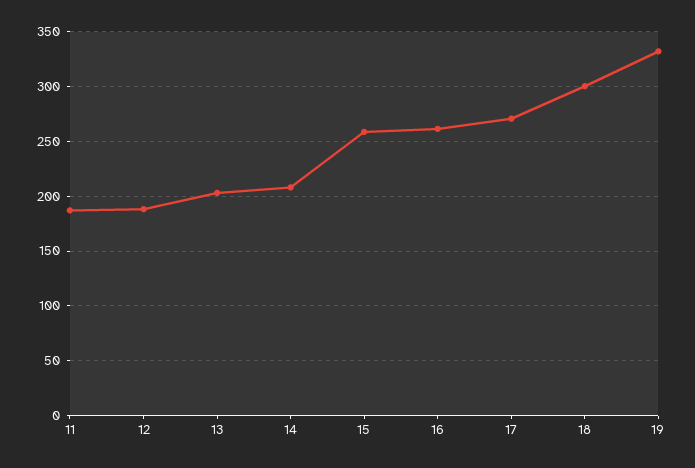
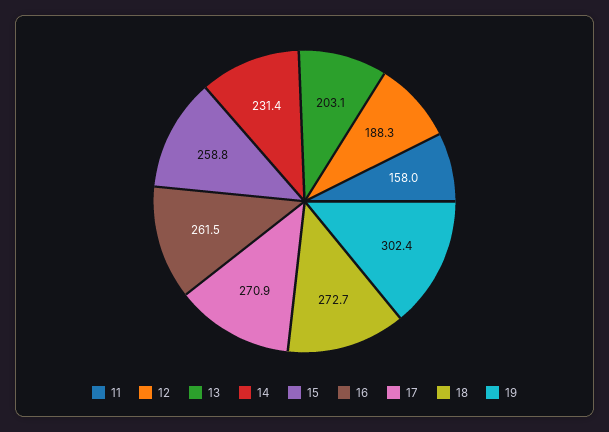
11: 190 -> 158
14: 210 -> 231.4
18: 300 -> 272.7
19: 330 -> 302.4

